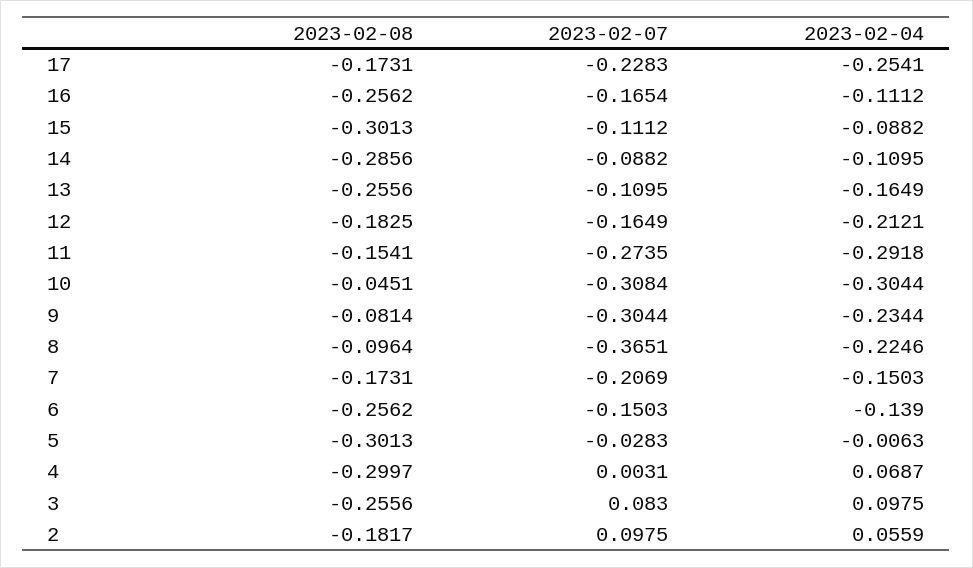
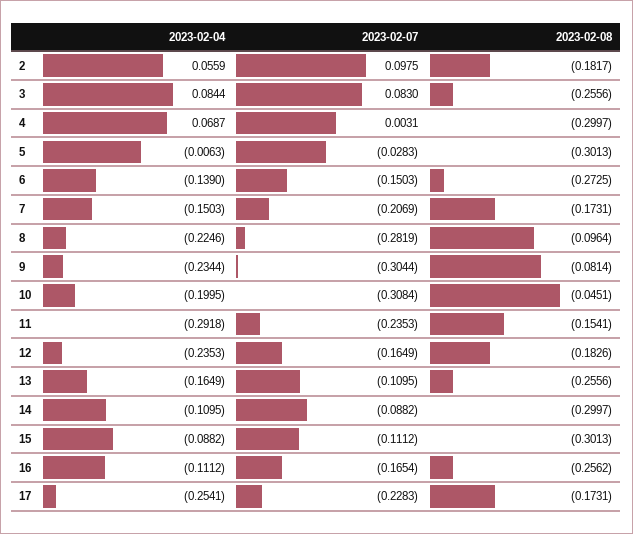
2023-02-08, 14: -0.2856 -> -0.2997
2023-02-08, 12: -0.1825 -> -0.1826
2023-02-04, 12: -0.2121 -> -0.2353
2023-02-07, 11: -0.2735 -> -0.2353
2023-02-04, 10: -0.3044 -> -0.1995
2023-02-07, 8: -0.3651 -> -0.2819
2023-02-08, 6: -0.2562 -> -0.2725
2023-02-04, 3: 0.0975 -> 0.0844

